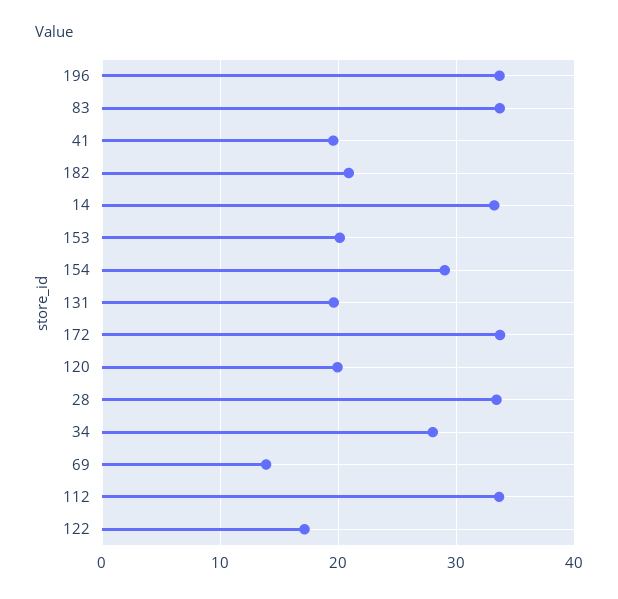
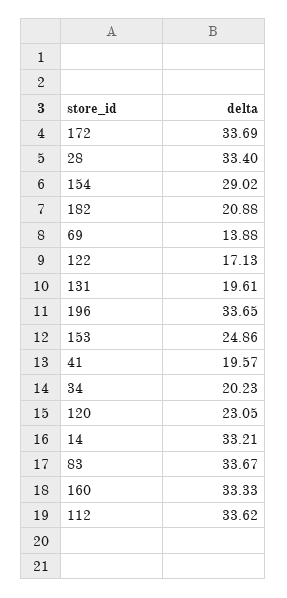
153: 20 -> 24.86
120: 20 -> 23.05
34: 28 -> 20.23
160: none -> 33.33

